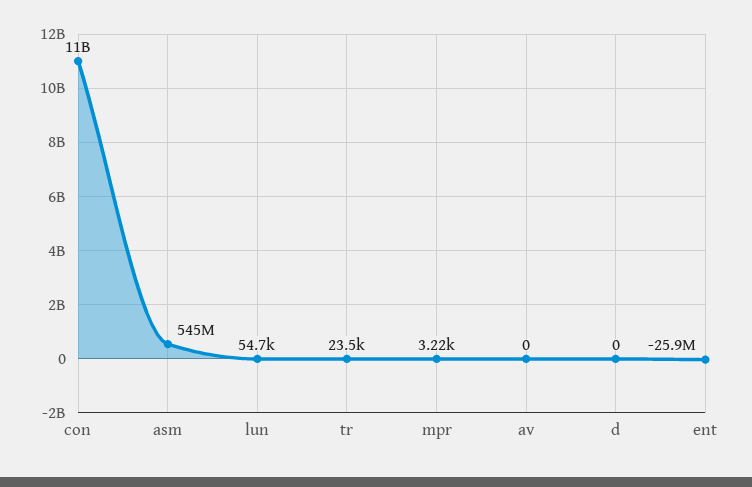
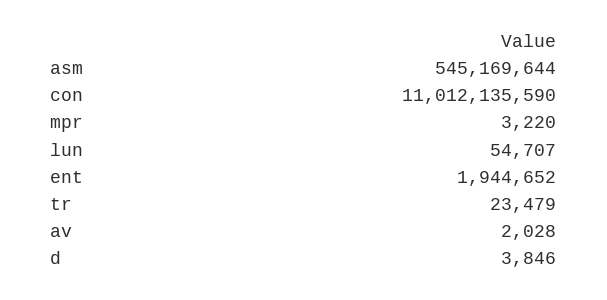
av: 0 -> 2028
d: 0 -> 3846
ent: -25900000 -> 1944652

